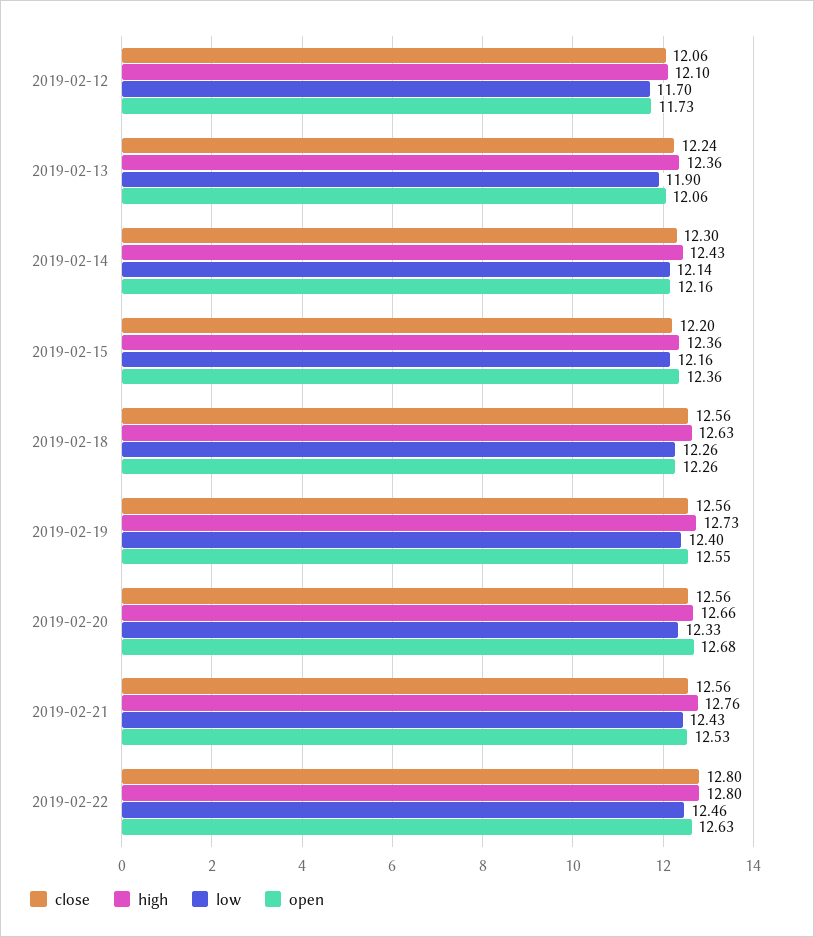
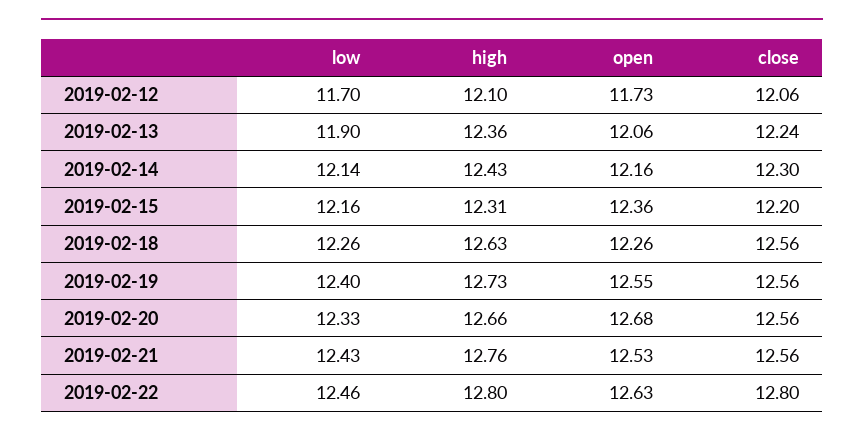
high, 2019-02-15: 12.36 -> 12.31

